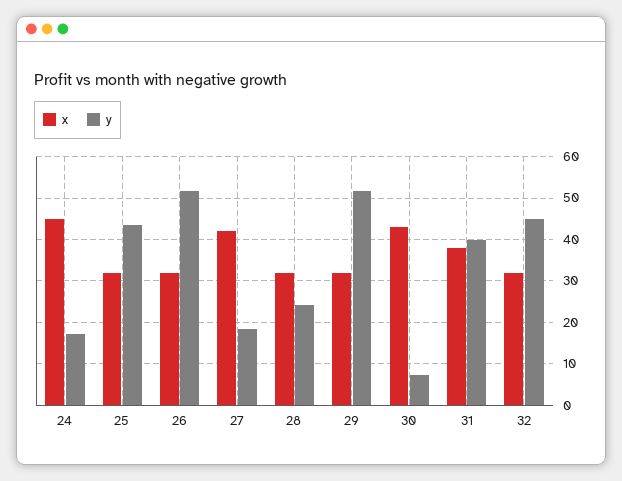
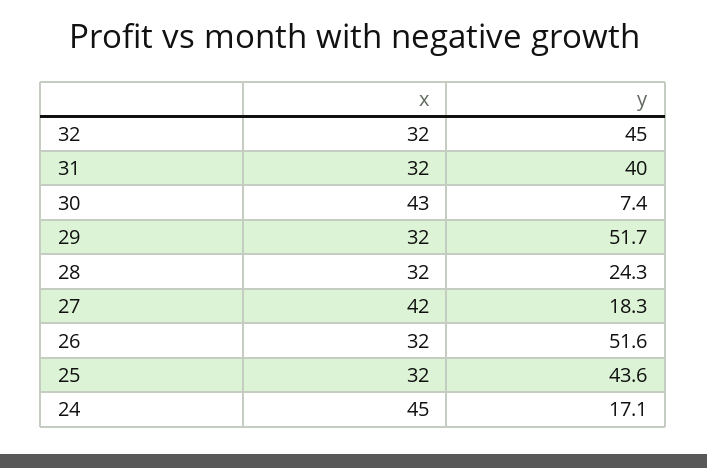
x, 31: 38 -> 32

